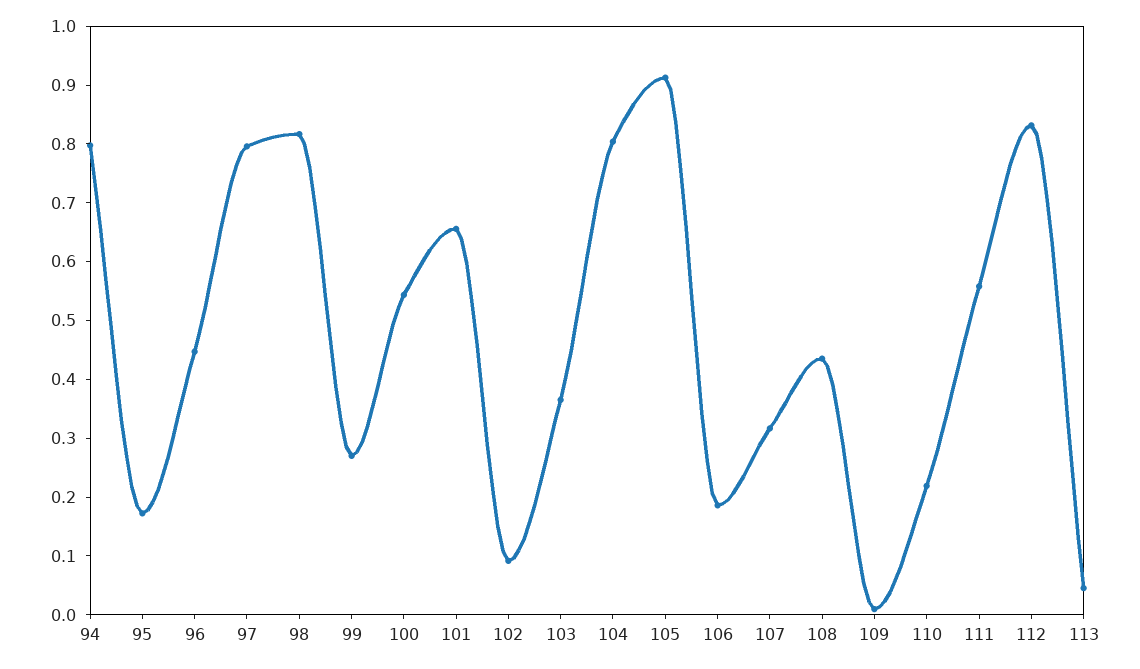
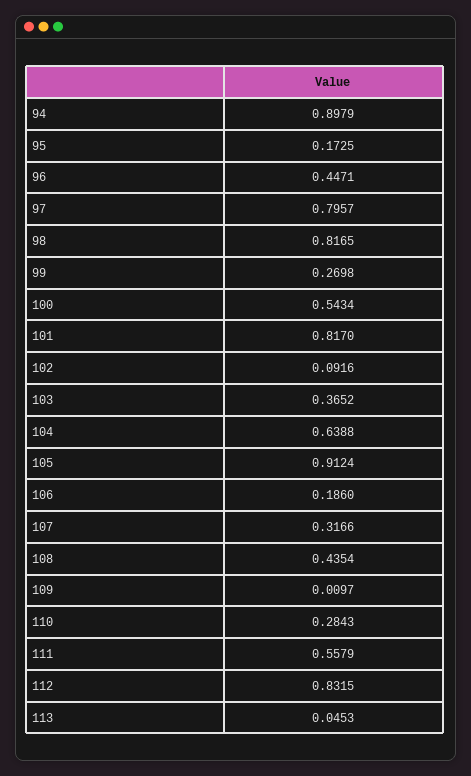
94: 0.8 -> 0.8979
101: 0.66 -> 0.817
104: 0.8 -> 0.6388
110: 0.22 -> 0.2843

